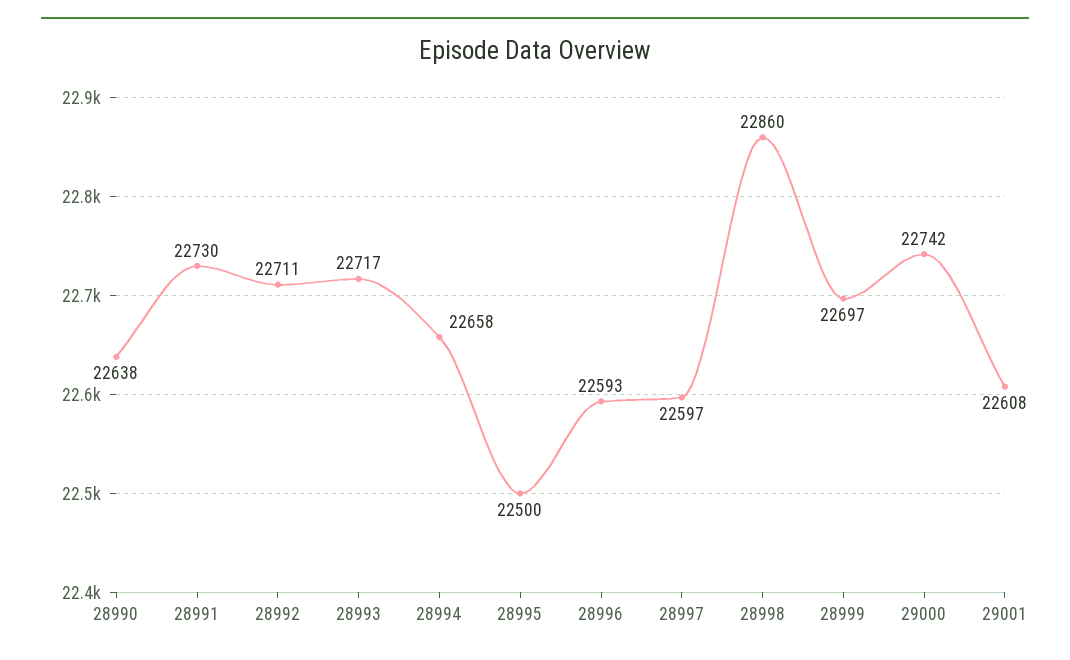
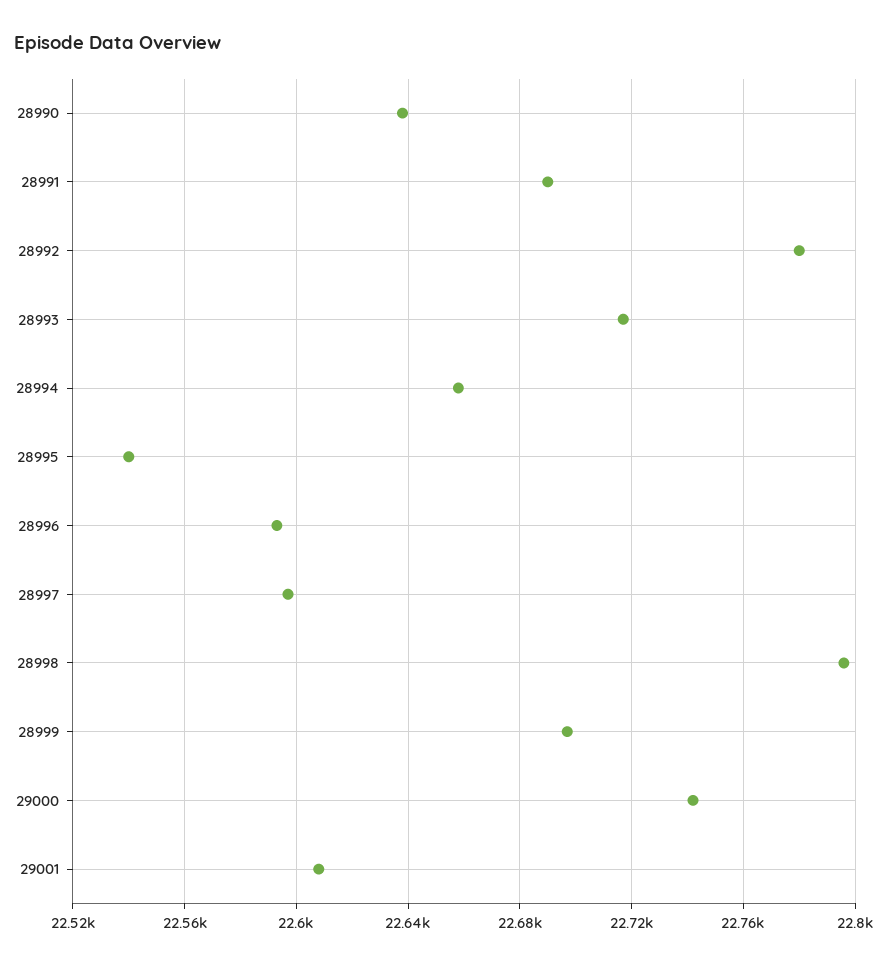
28991: 22730 -> 22690
28992: 22711 -> 22780
28995: 22500 -> 22540
28998: 22860 -> 22795

